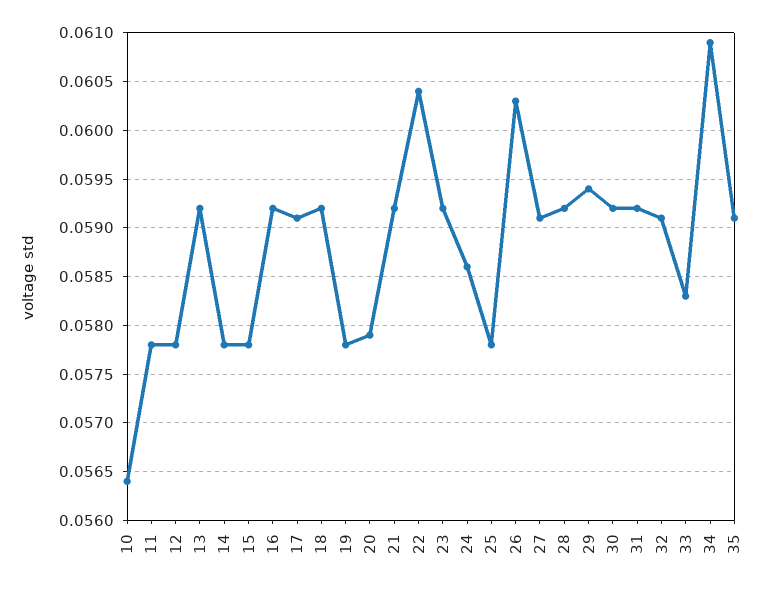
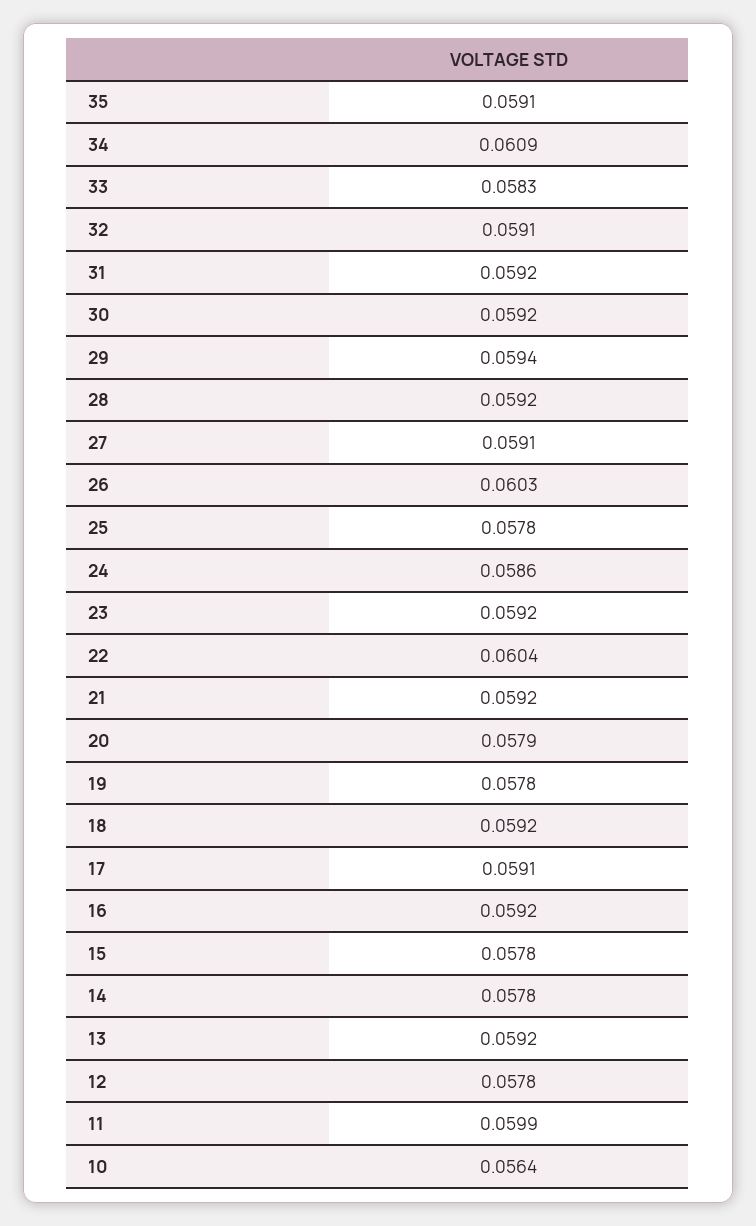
11: 0.0578 -> 0.0599

